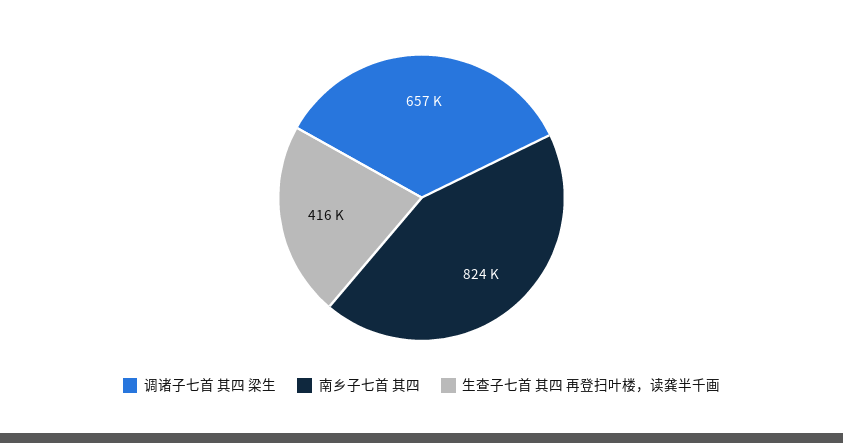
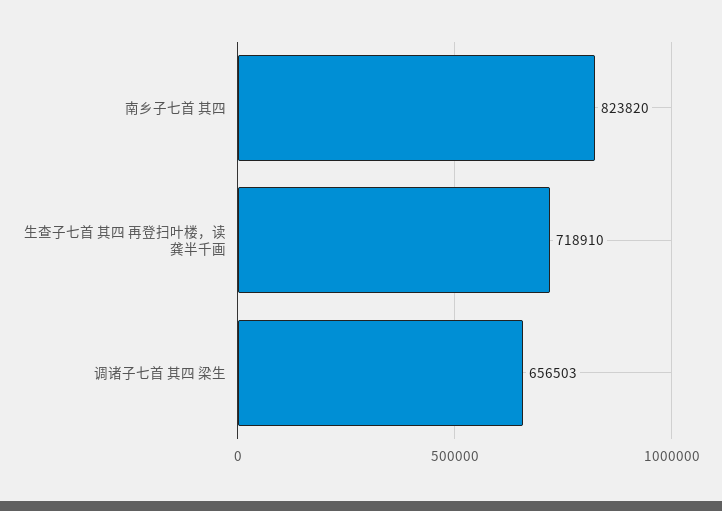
生查子七首 其四 再登扫叶楼，读龚半千画: 416000 -> 718910

